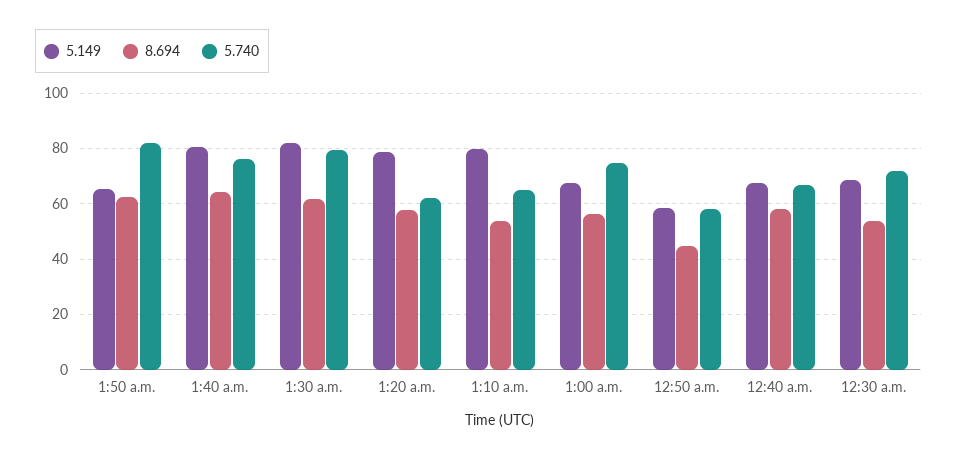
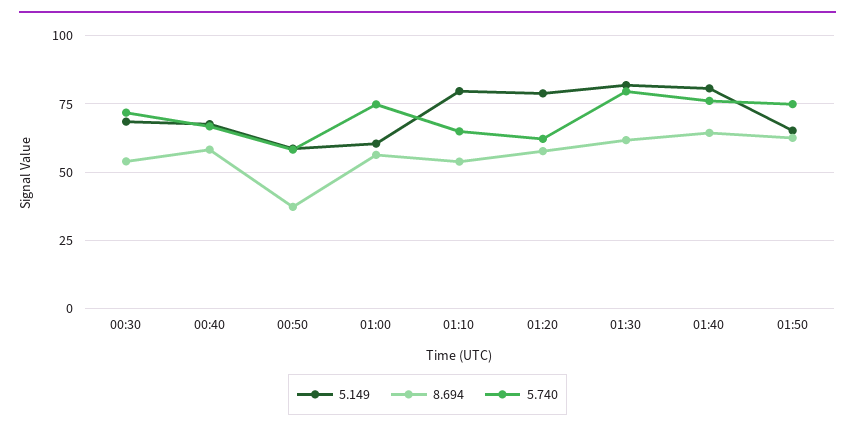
5.740, 1:50 a.m.: 82.5 -> 75
5.149, 1:00 a.m.: 67.5 -> 60
8.694, 12:50 a.m.: 45 -> 37.5

